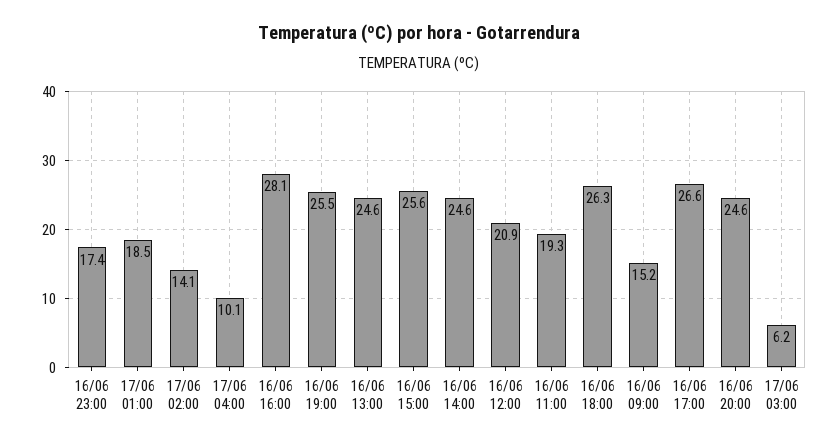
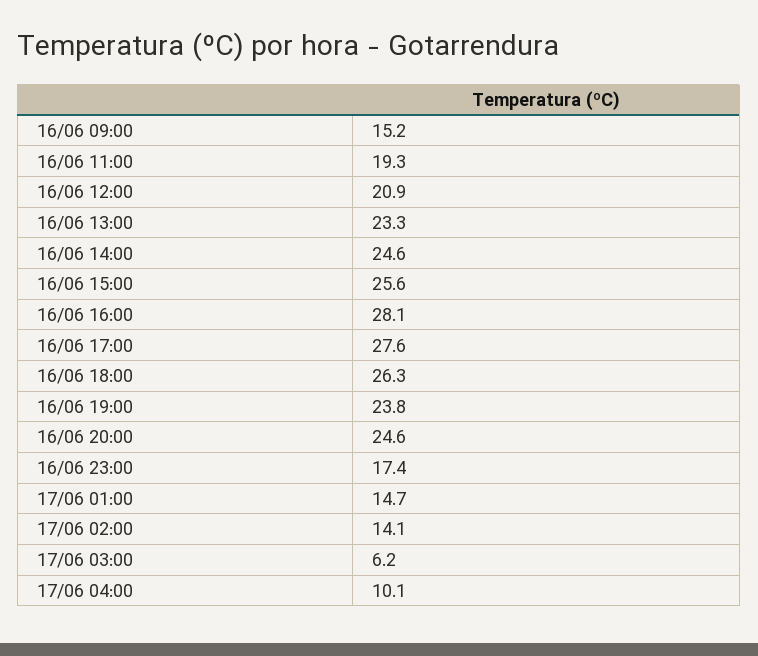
17/06 01:00: 18.5 -> 14.7
16/06 19:00: 25.5 -> 23.8
16/06 13:00: 24.6 -> 23.3
16/06 17:00: 26.6 -> 27.6

